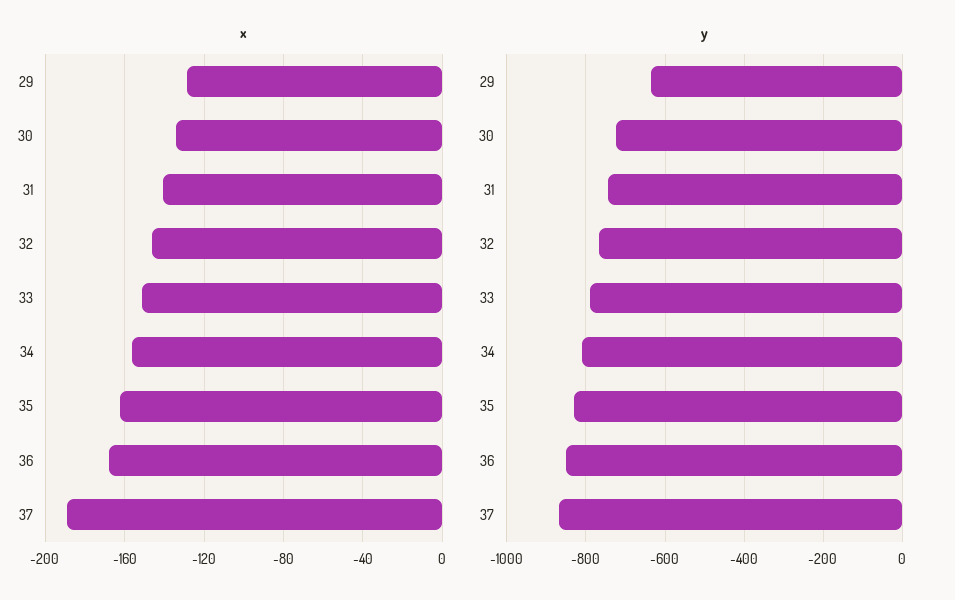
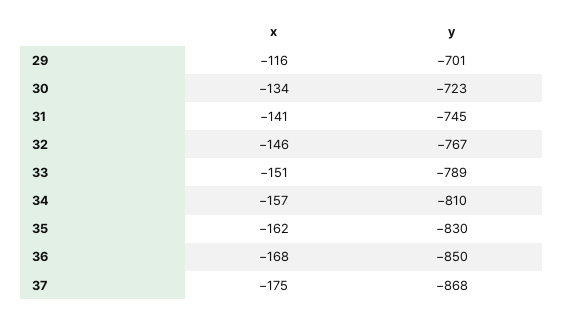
x, 29: -130 -> -116
x, 37: -190 -> -175
y, 29: -640 -> -701

